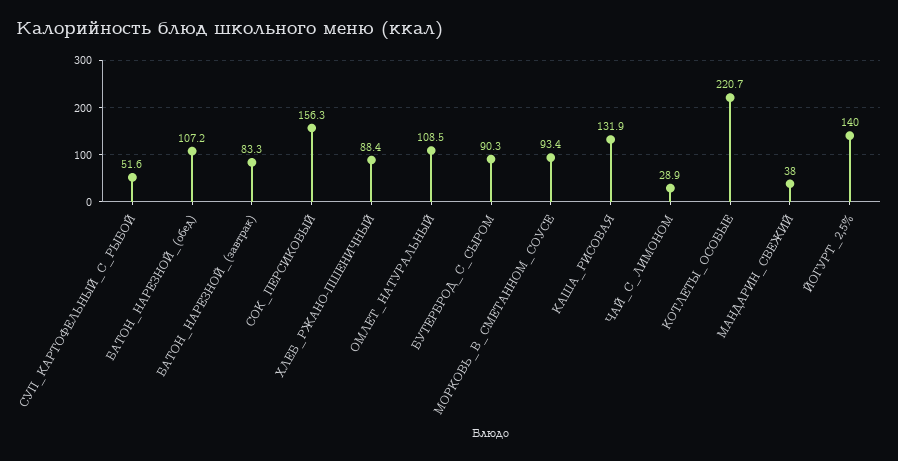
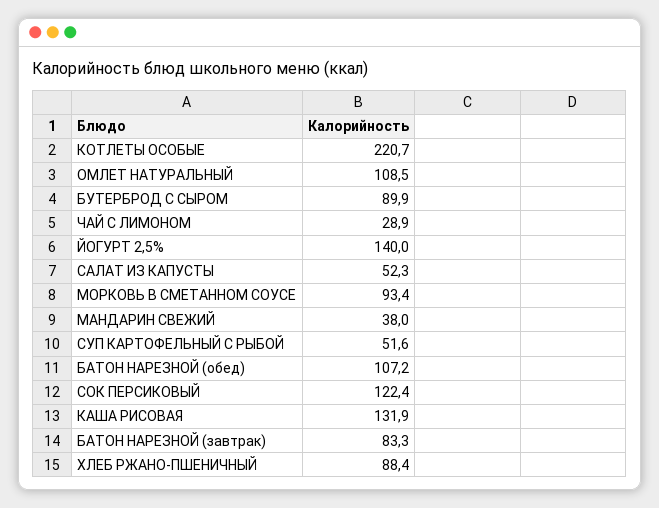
СОК_ПЕРСИКОВЫЙ: 156.3 -> 122.4
БУТЕРБРОД_С_СЫРОМ: 90.3 -> 89.9
САЛАТ ИЗ КАПУСТЫ: none -> 52.3

